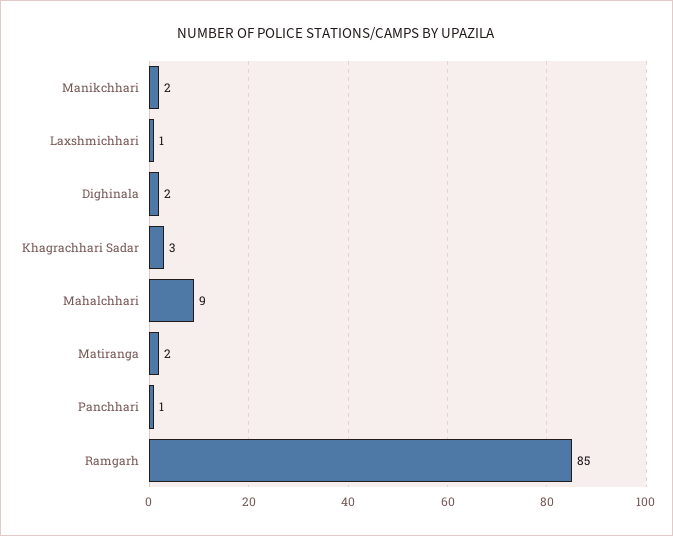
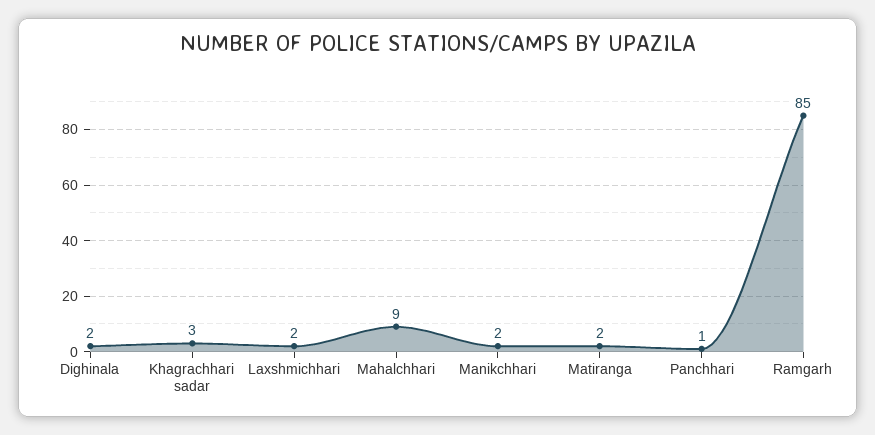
Laxshmichhari: 1 -> 2

